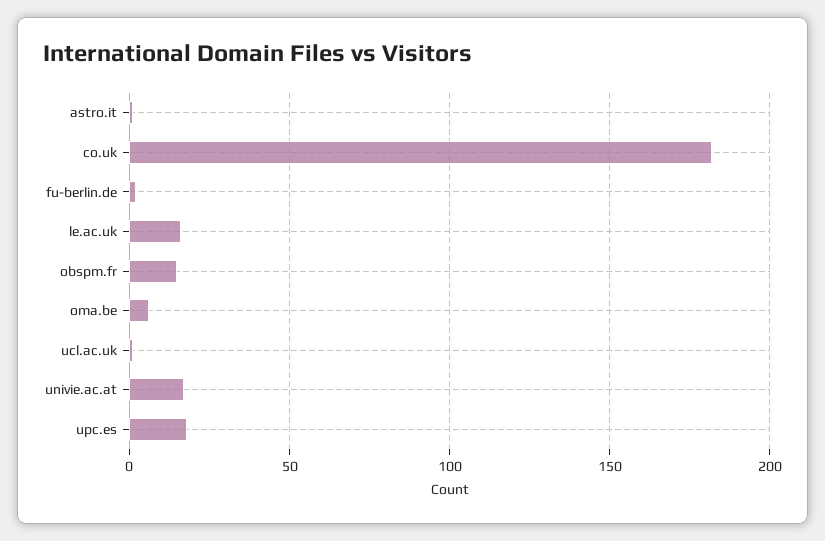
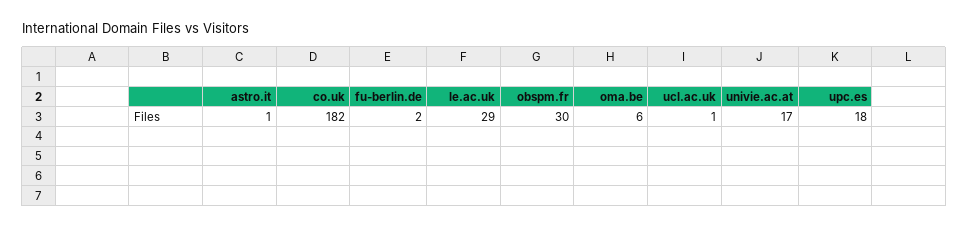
le.ac.uk: 15 -> 29
obspm.fr: 15 -> 30

